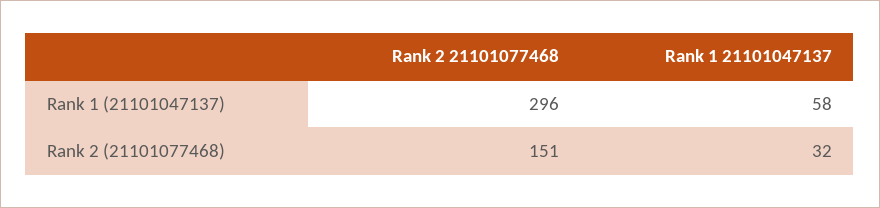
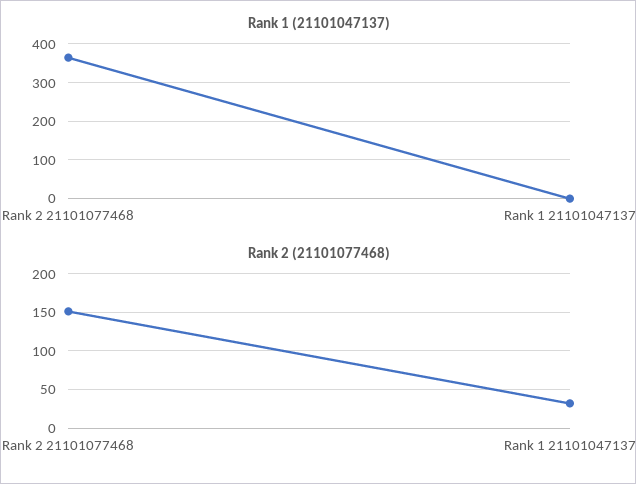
Rank 1 (21101047137), Rank 2 21101077468: 296 -> 360
Rank 1 (21101047137), Rank 1 21101047137: 58 -> 0

